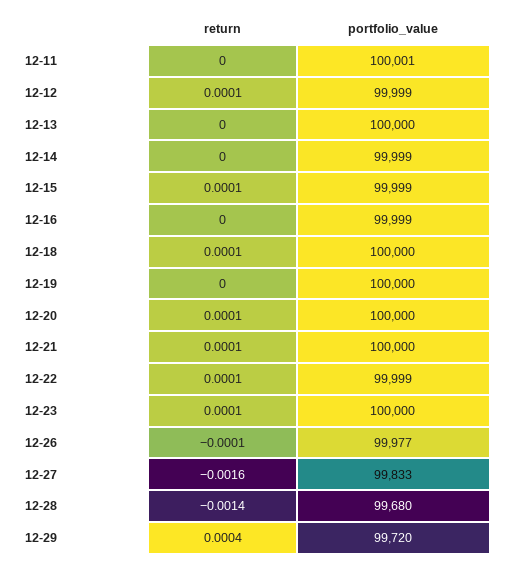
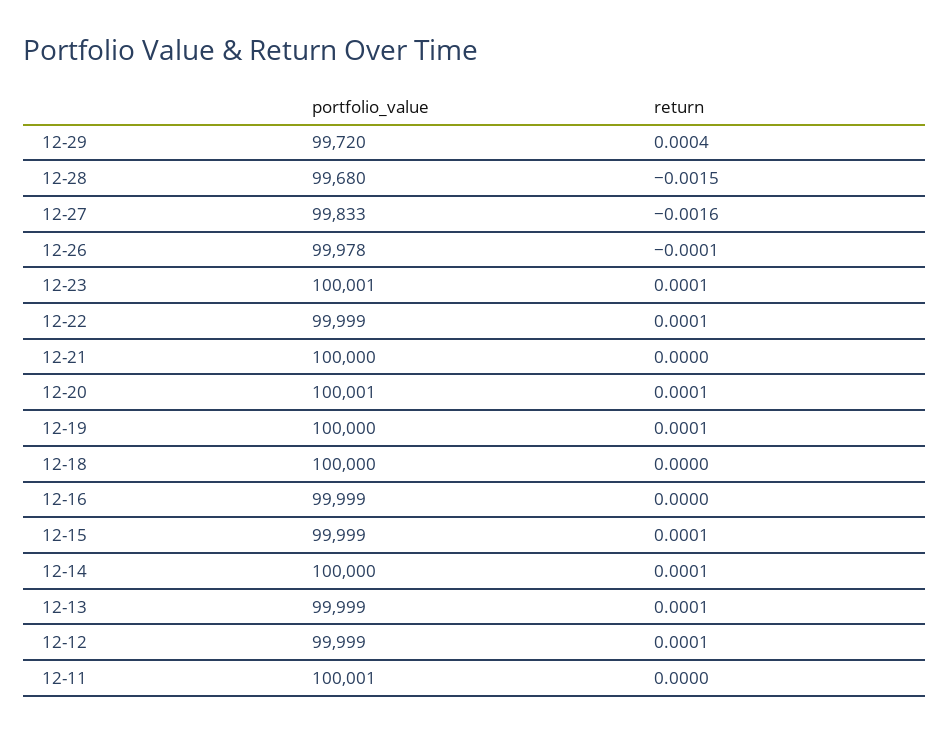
return, 12-13: 0 -> 0.0001
portfolio_value, 12-13: 100000 -> 99999
return, 12-14: 0 -> 0.0001
portfolio_value, 12-14: 99999 -> 100000
return, 12-18: 0.0001 -> 0
return, 12-19: 0 -> 0.0001
portfolio_value, 12-20: 100000 -> 100001
return, 12-21: 0.0001 -> 0
portfolio_value, 12-23: 100000 -> 100001
portfolio_value, 12-26: 99977 -> 99978
return, 12-28: -0.0014 -> -0.0015

